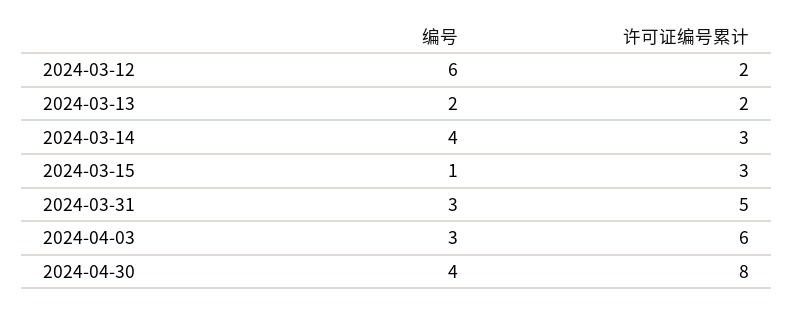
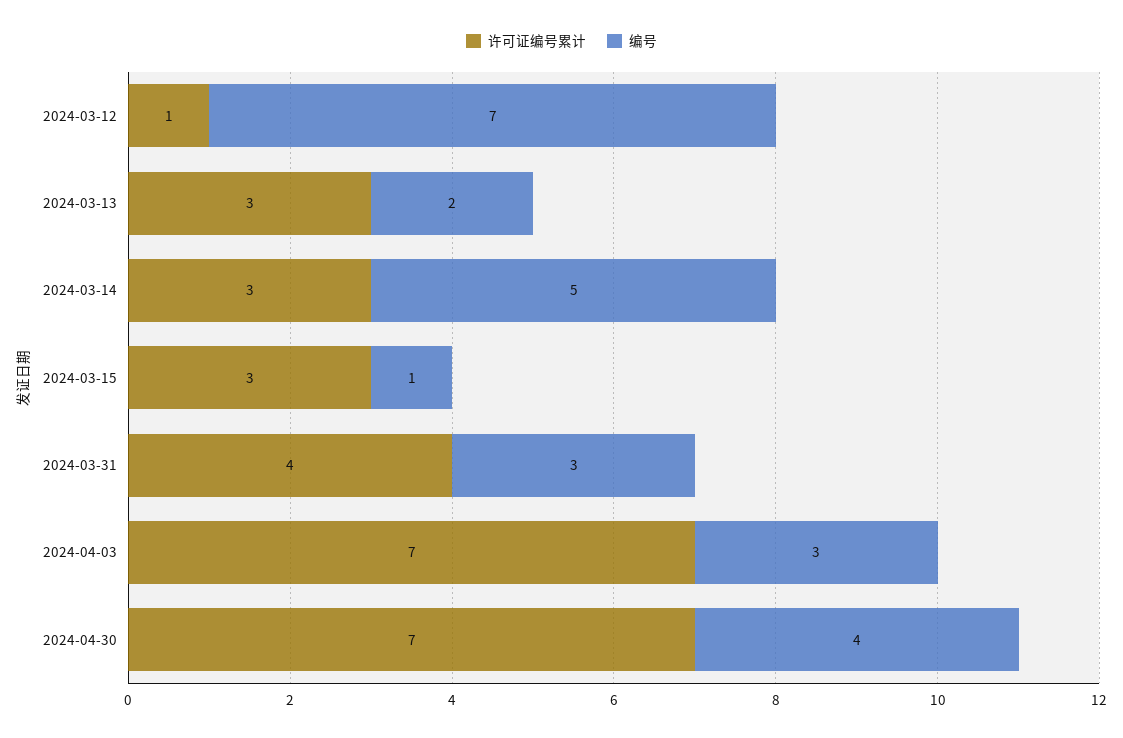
编号, 2024-03-12: 6 -> 7
许可证编号累计, 2024-03-12: 2 -> 1
许可证编号累计, 2024-03-13: 2 -> 3
编号, 2024-03-14: 4 -> 5
许可证编号累计, 2024-03-31: 5 -> 4
许可证编号累计, 2024-04-03: 6 -> 7
许可证编号累计, 2024-04-30: 8 -> 7

